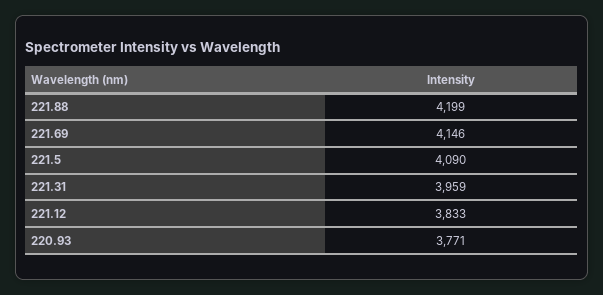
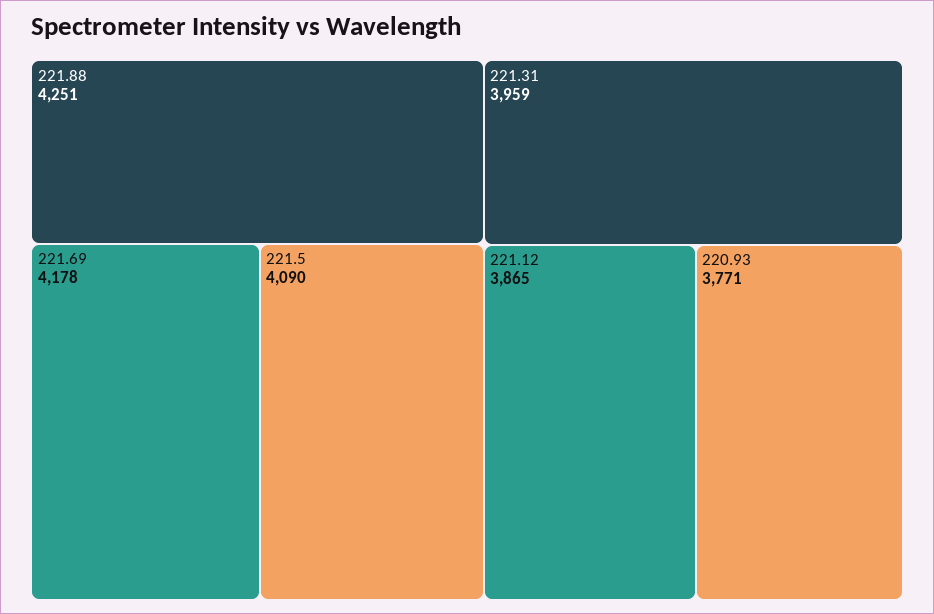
221.88: 4199 -> 4251
221.69: 4146 -> 4178
221.12: 3833 -> 3865

